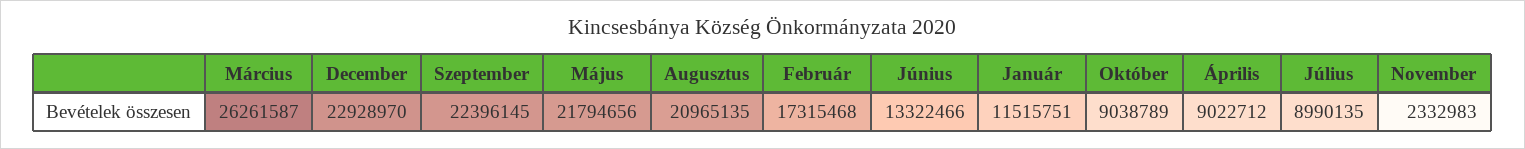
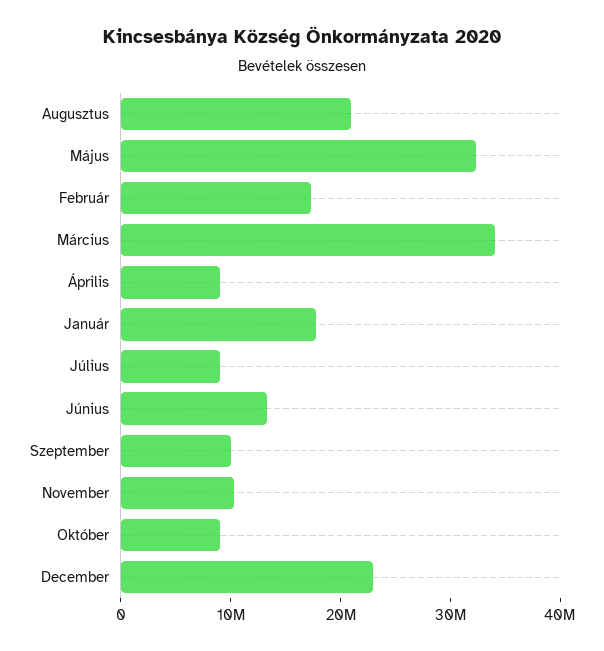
Március: 26261587 -> 34000000
Szeptember: 22396145 -> 10000000
Május: 21794656 -> 32000000
Január: 11515751 -> 18000000
November: 2332983 -> 10000000

